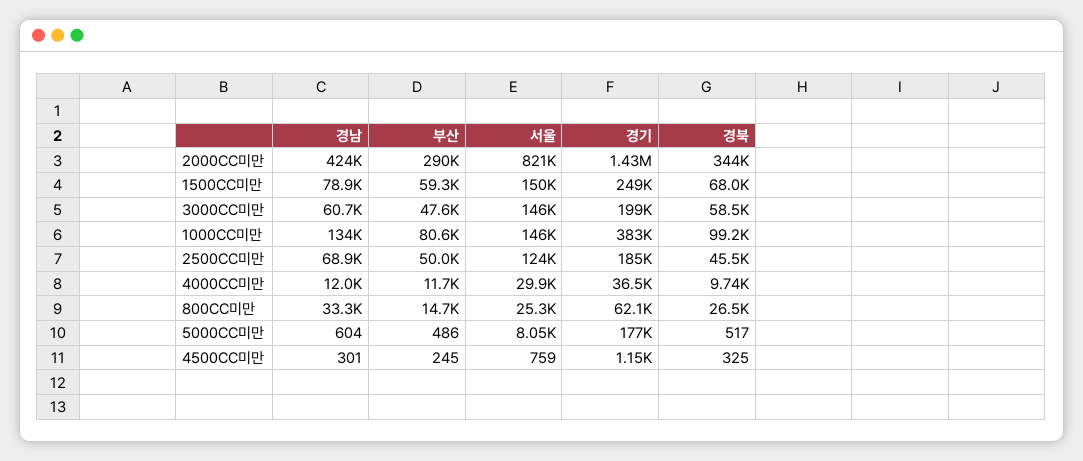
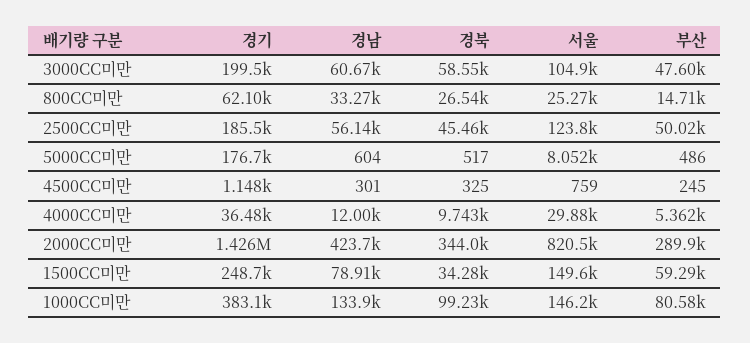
경북, 1500CC미만: 68000 -> 34280
서울, 3000CC미만: 146000 -> 104900
경남, 2500CC미만: 68900 -> 56140
부산, 4000CC미만: 11700 -> 5362

